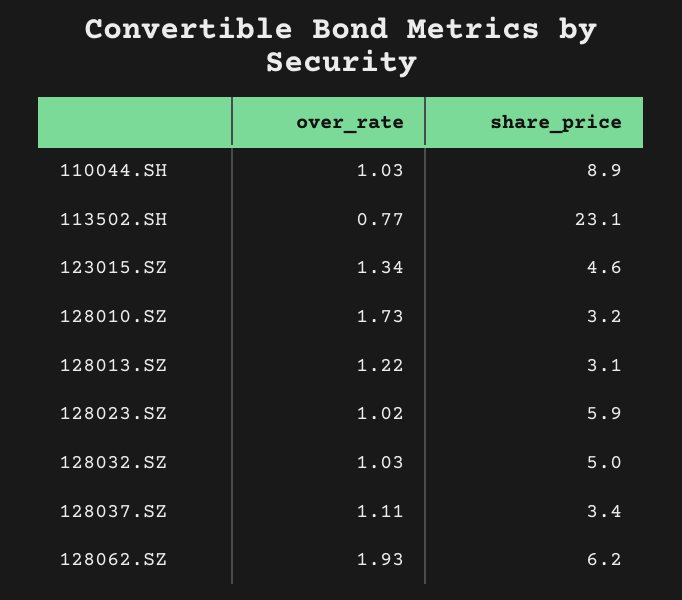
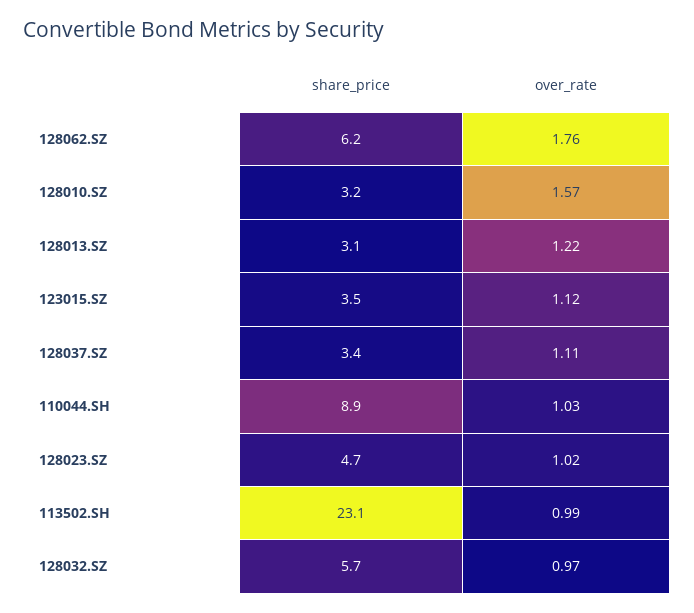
over_rate, 113502.SH: 0.77 -> 0.99
over_rate, 123015.SZ: 1.34 -> 1.12
share_price, 123015.SZ: 4.6 -> 3.5
over_rate, 128010.SZ: 1.73 -> 1.57
share_price, 128023.SZ: 5.9 -> 4.7
over_rate, 128032.SZ: 1.03 -> 0.97
share_price, 128032.SZ: 5 -> 5.7
over_rate, 128062.SZ: 1.93 -> 1.76

